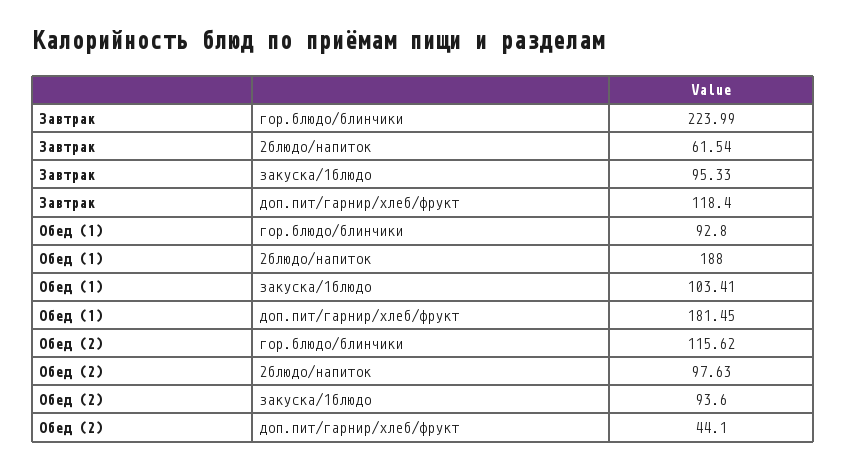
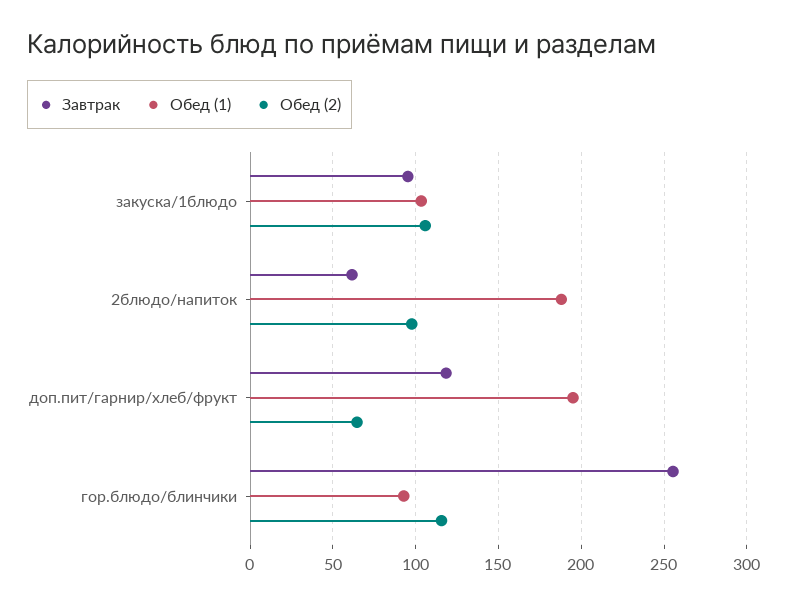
Завтрак, гор.блюдо/блинчики: 223.99 -> 255
Обед (1), доп.пит/гарнир/хлеб/фрукт: 181.45 -> 195
Обед (2), закуска/1блюдо: 93.6 -> 105
Обед (2), доп.пит/гарнир/хлеб/фрукт: 44.1 -> 65

